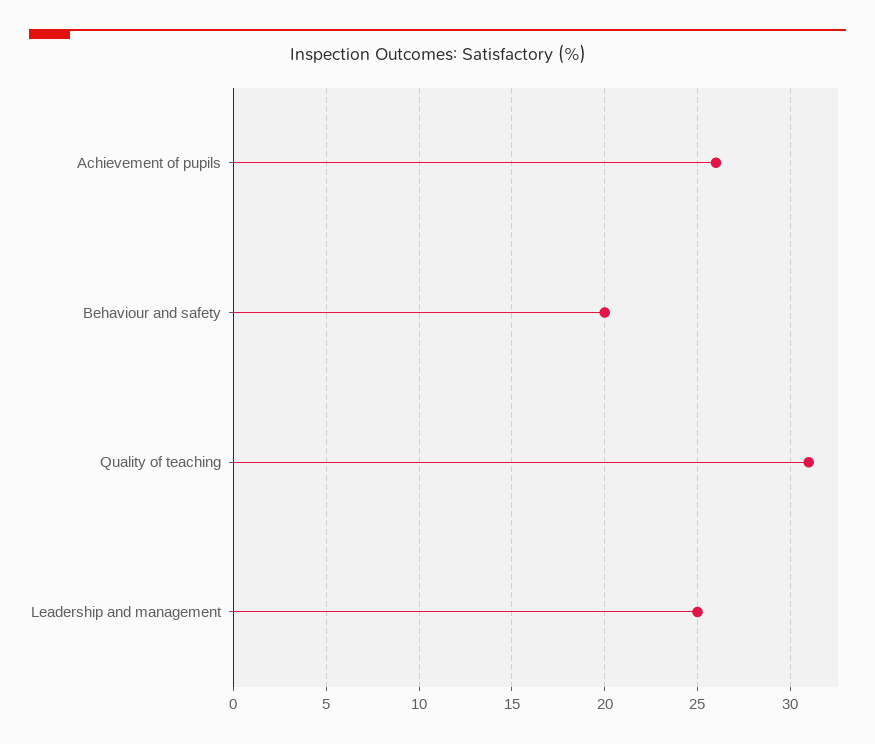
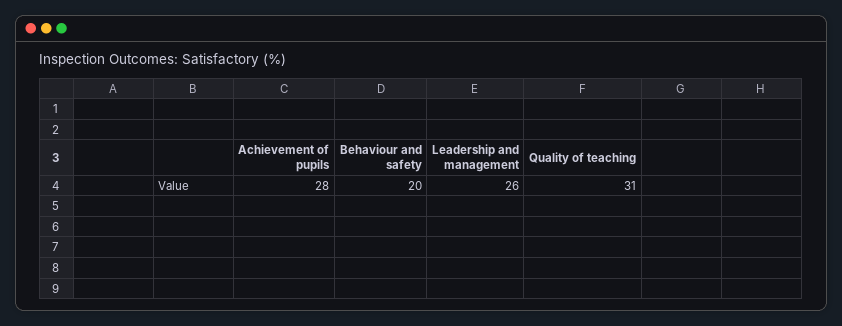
Achievement of pupils: 26 -> 28
Leadership and management: 25 -> 26

